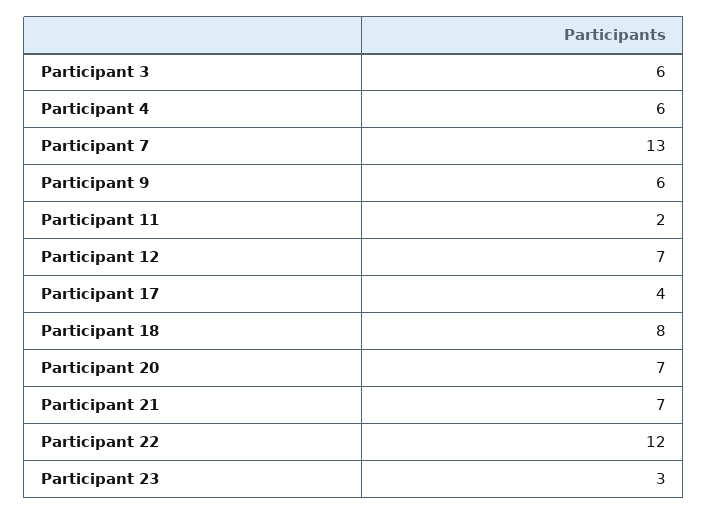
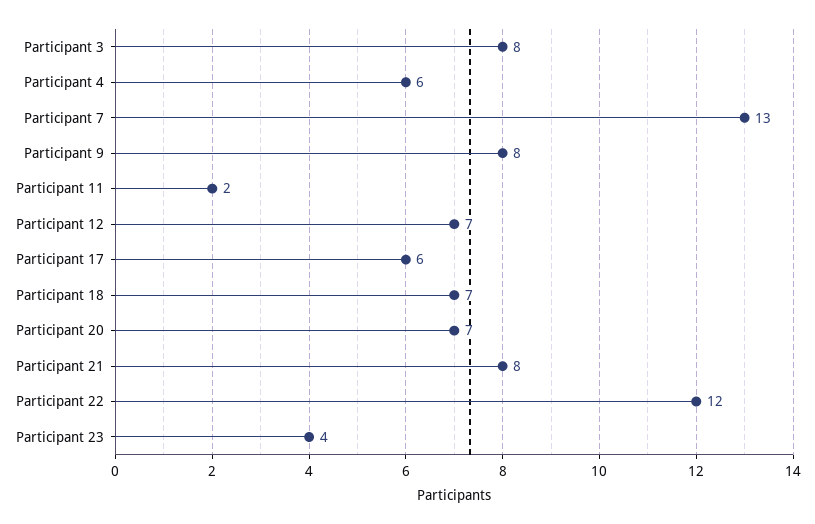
Participant 3: 6 -> 8
Participant 9: 6 -> 8
Participant 17: 4 -> 6
Participant 18: 8 -> 7
Participant 21: 7 -> 8
Participant 23: 3 -> 4

